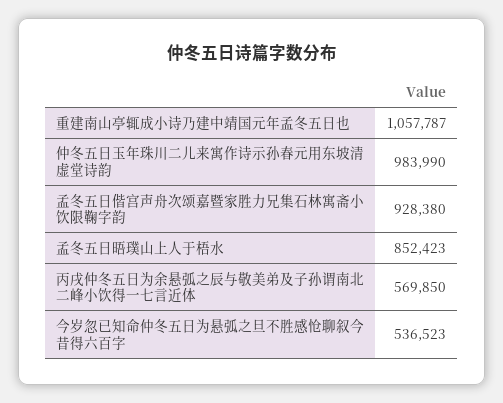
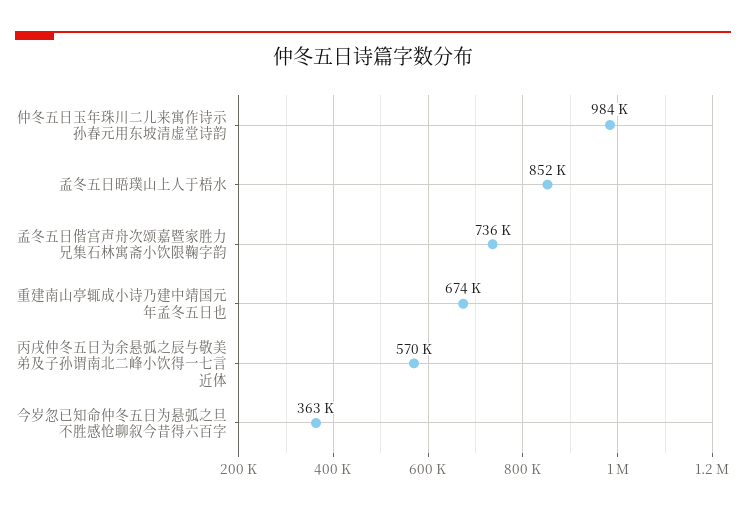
重建南山亭辄成小诗乃建中靖国元年孟冬五日也: 1057787 -> 674000
孟冬五日偕宫声舟次颂嘉暨家胜力兄集石林寓斋小饮限鞠字韵: 928380 -> 736000
今岁忽已知命仲冬五日为悬弧之旦不胜感怆聊叙今昔得六百字: 536523 -> 363000

